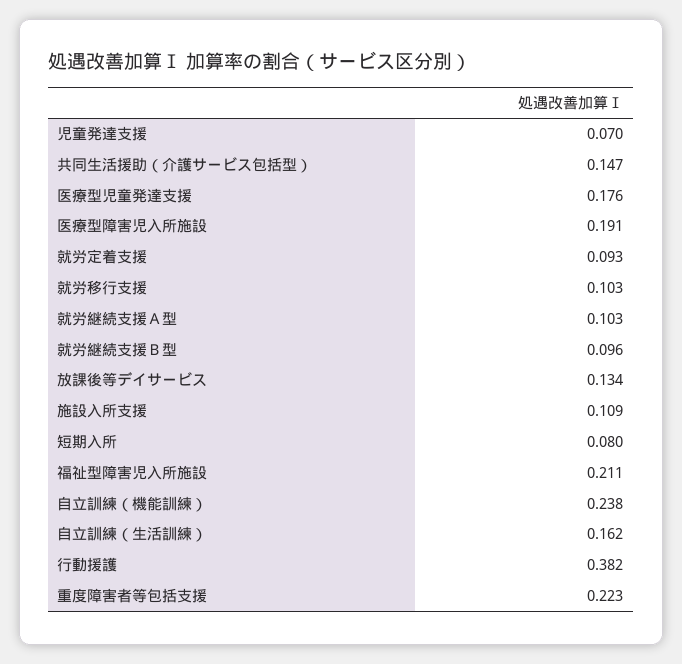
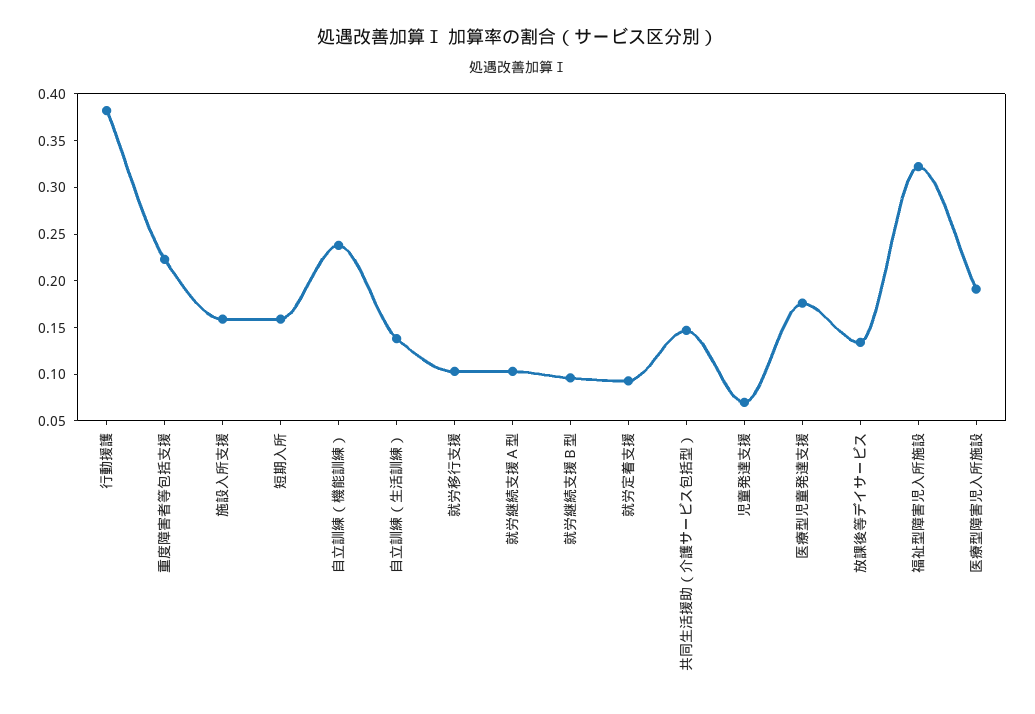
施設入所支援: 0.109 -> 0.16
短期入所: 0.08 -> 0.16
福祉型障害児入所施設: 0.211 -> 0.32
自立訓練（生活訓練）: 0.162 -> 0.14

